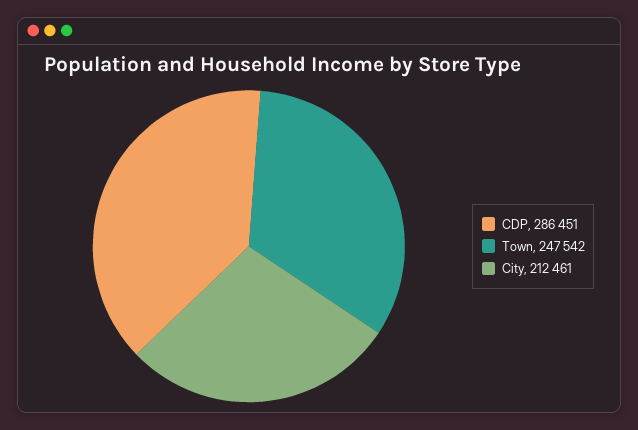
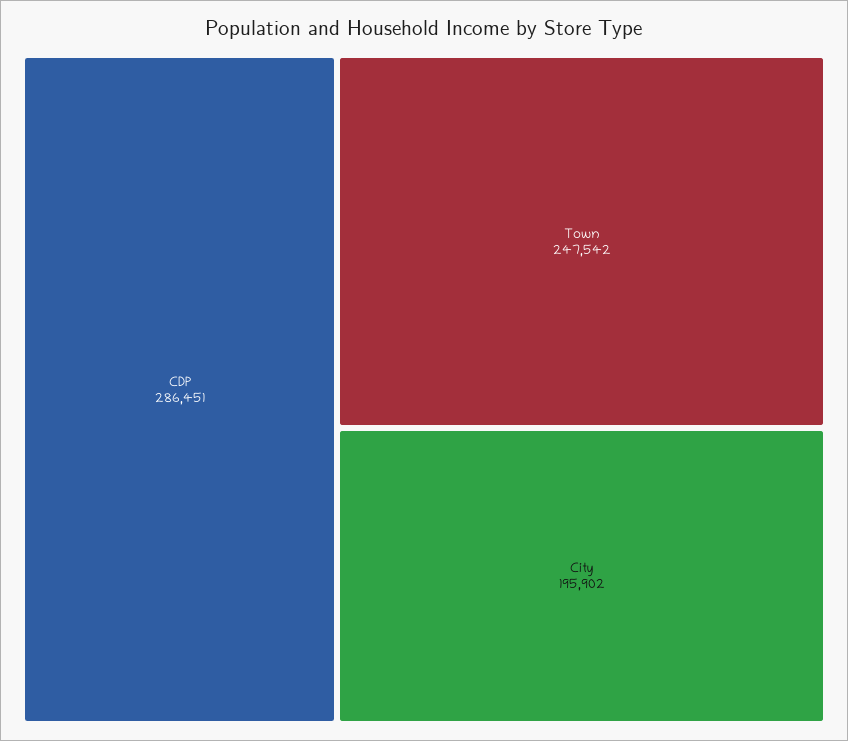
City: 212461 -> 195902

